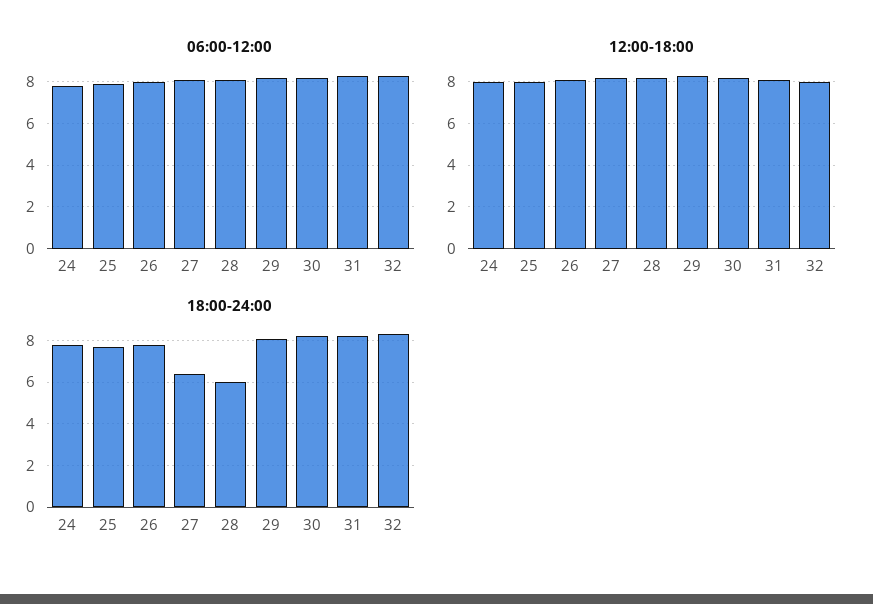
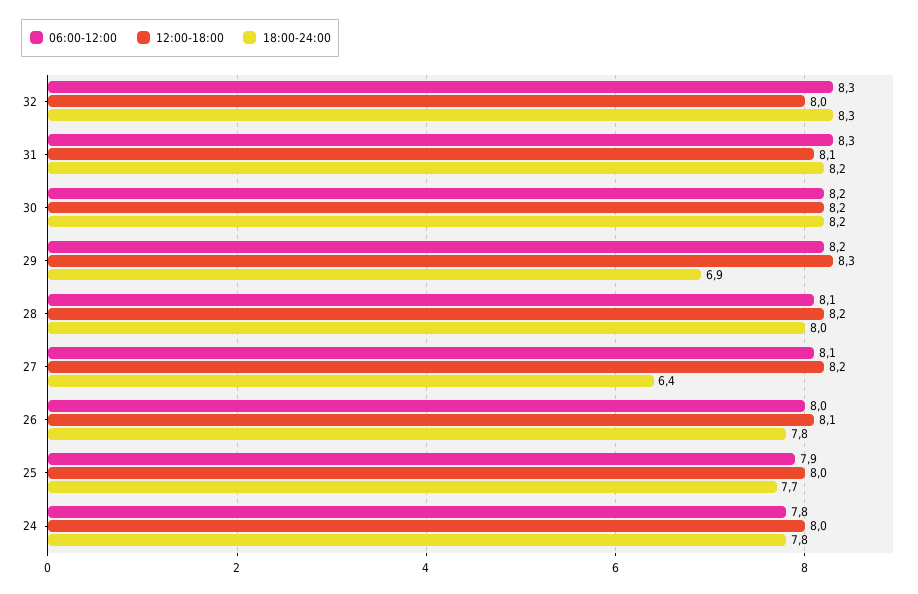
18:00-24:00, 28: 6 -> 8
18:00-24:00, 29: 8 -> 6.9

